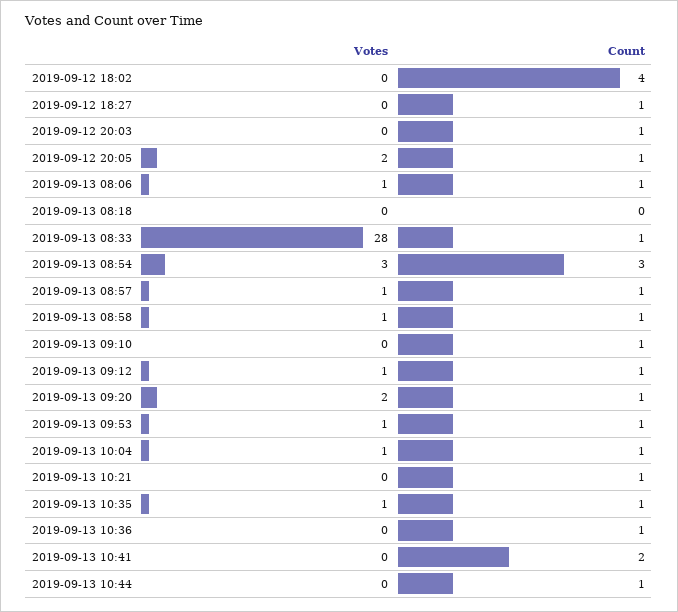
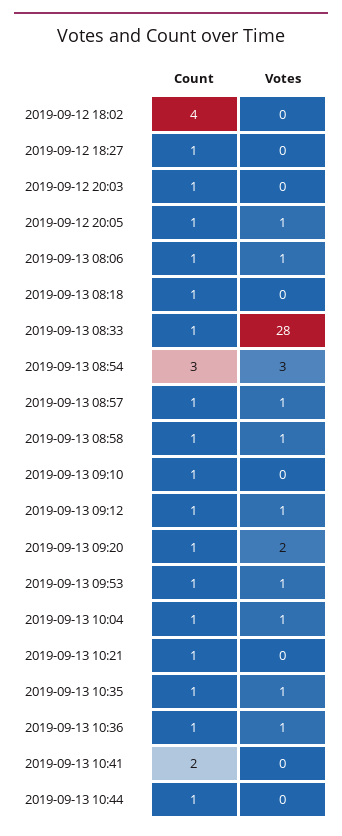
Votes, 2019-09-12 20:05: 2 -> 1
Count, 2019-09-13 08:18: 0 -> 1
Votes, 2019-09-13 10:36: 0 -> 1

